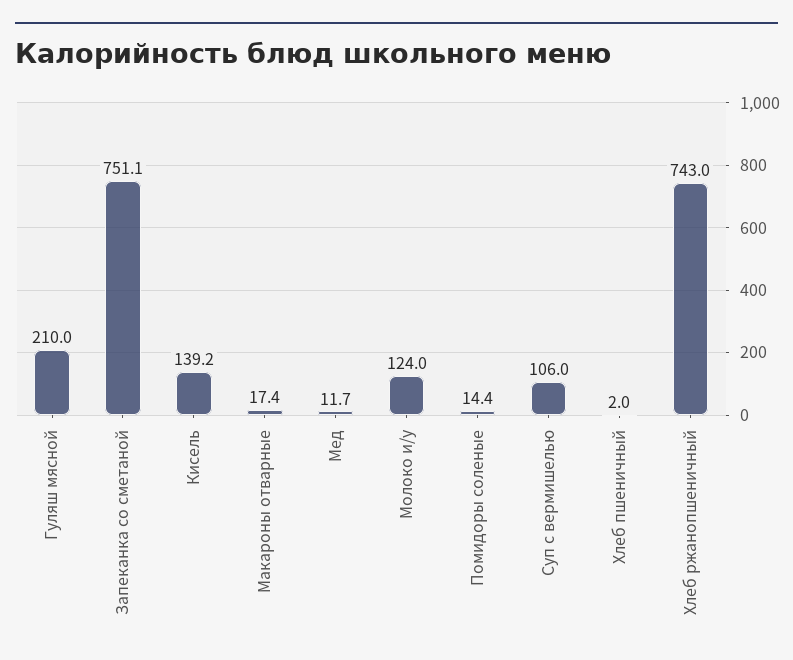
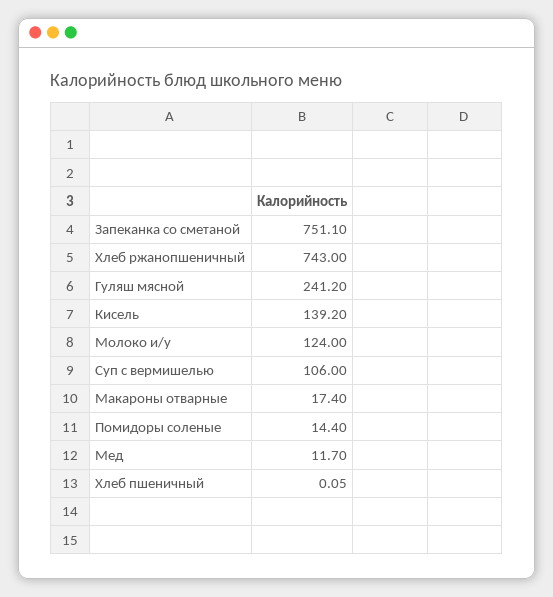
Гуляш мясной: 210 -> 241.2
Хлеб пшеничный: 2 -> 0.05

